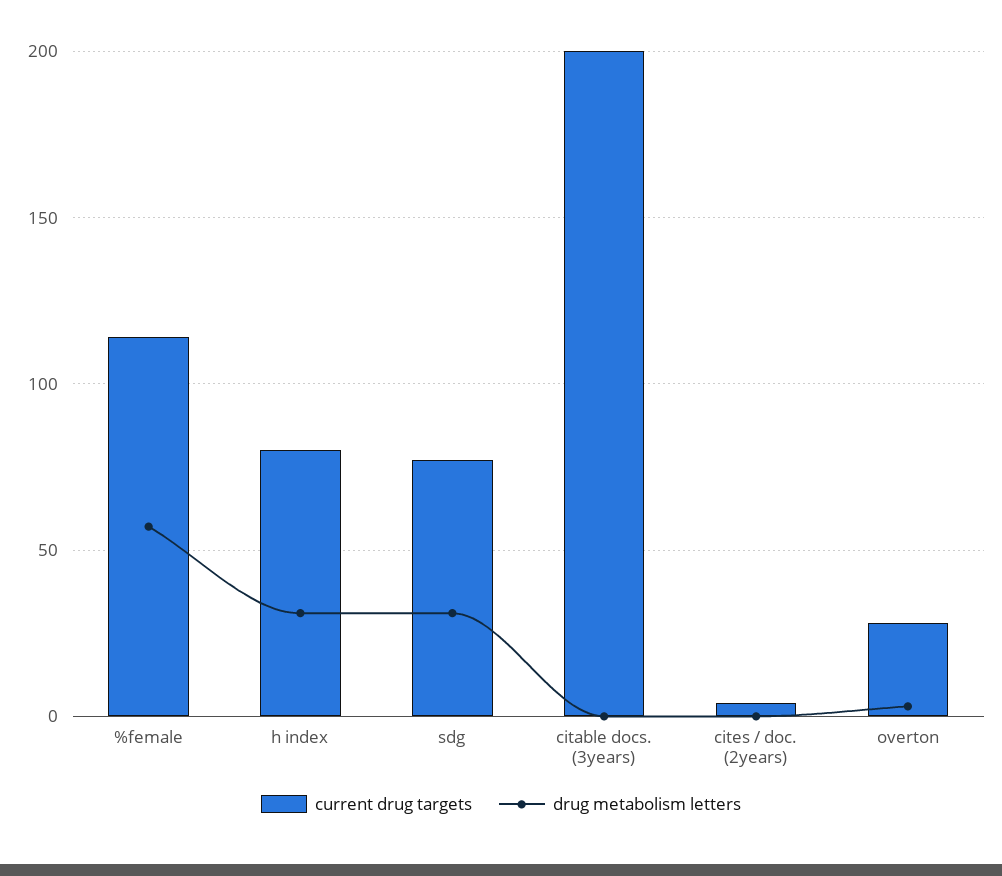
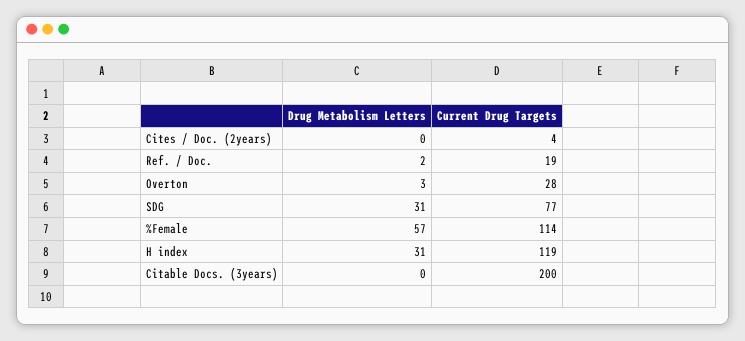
current drug targets, h index: 80 -> 119
drug metabolism letters, Ref. / Doc.: none -> 2
current drug targets, Ref. / Doc.: none -> 19

